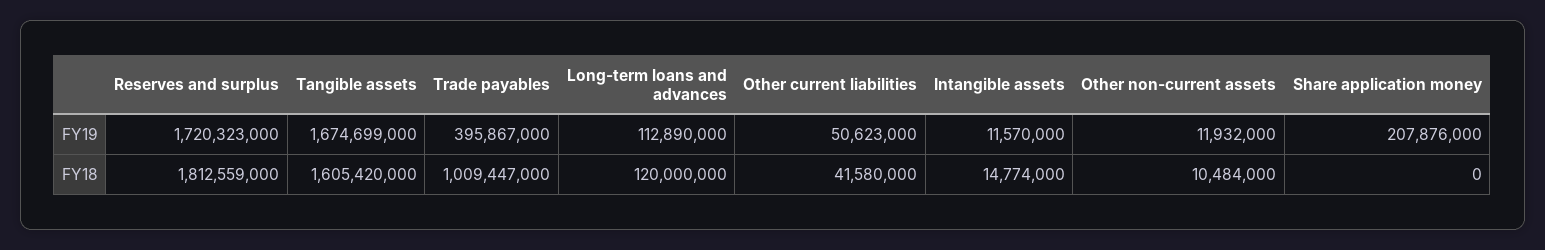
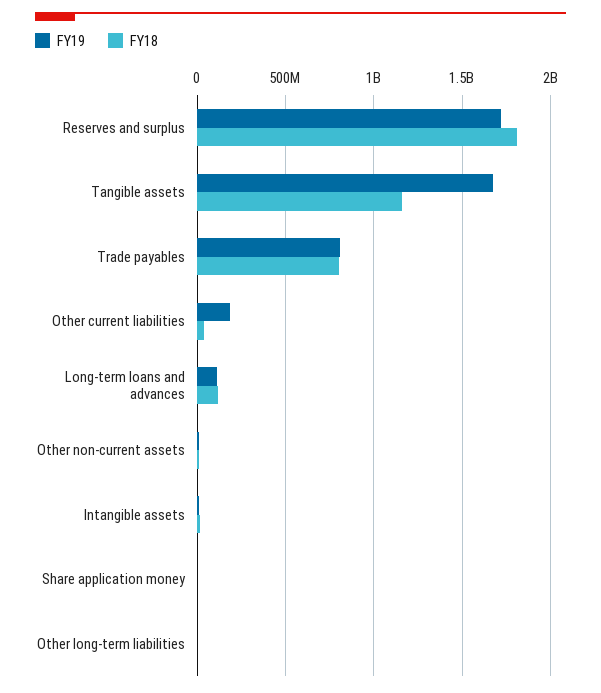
FY19, Trade payables: 395867000 -> 800000000
FY19, Other current liabilities: 50623000 -> 200000000
FY19, Share application money: 207876000 -> 0
FY18, Tangible assets: 1605420000 -> 1150000000
FY18, Trade payables: 1009447000 -> 800000000
FY19, Other long-term liabilities: none -> 0
FY18, Other long-term liabilities: none -> 0

